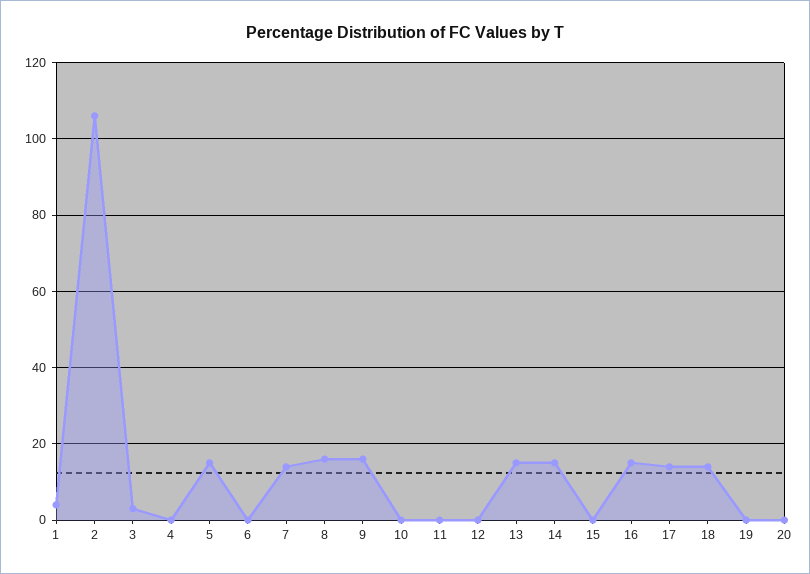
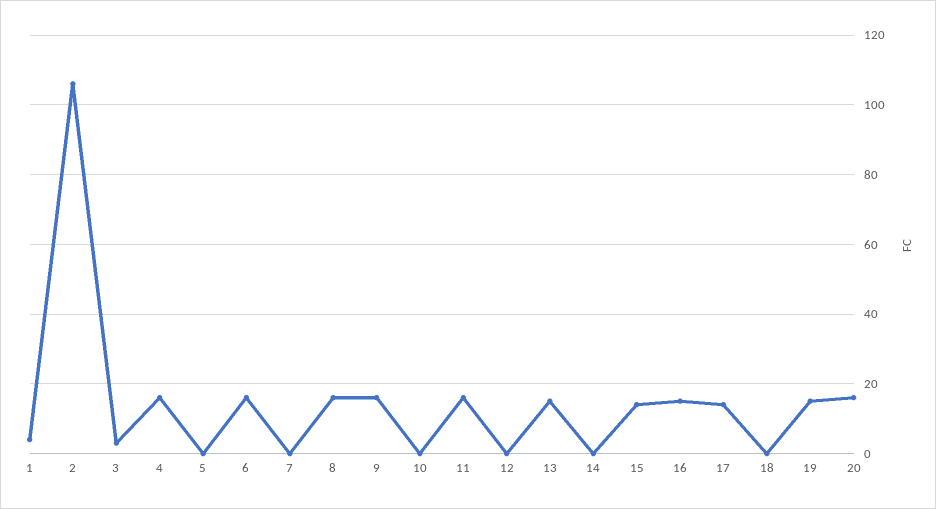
4: 0 -> 15
5: 15 -> 0
6: 0 -> 15
7: 15 -> 0
11: 0 -> 15
14: 15 -> 0
15: 0 -> 15
18: 15 -> 0
19: 0 -> 15
20: 0 -> 15

